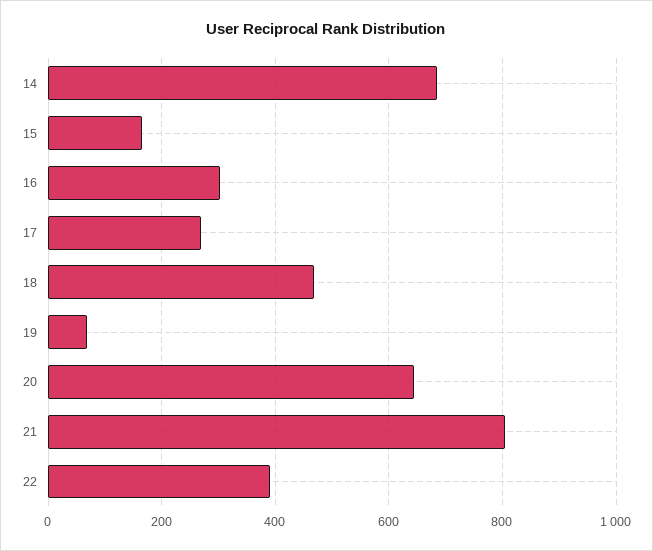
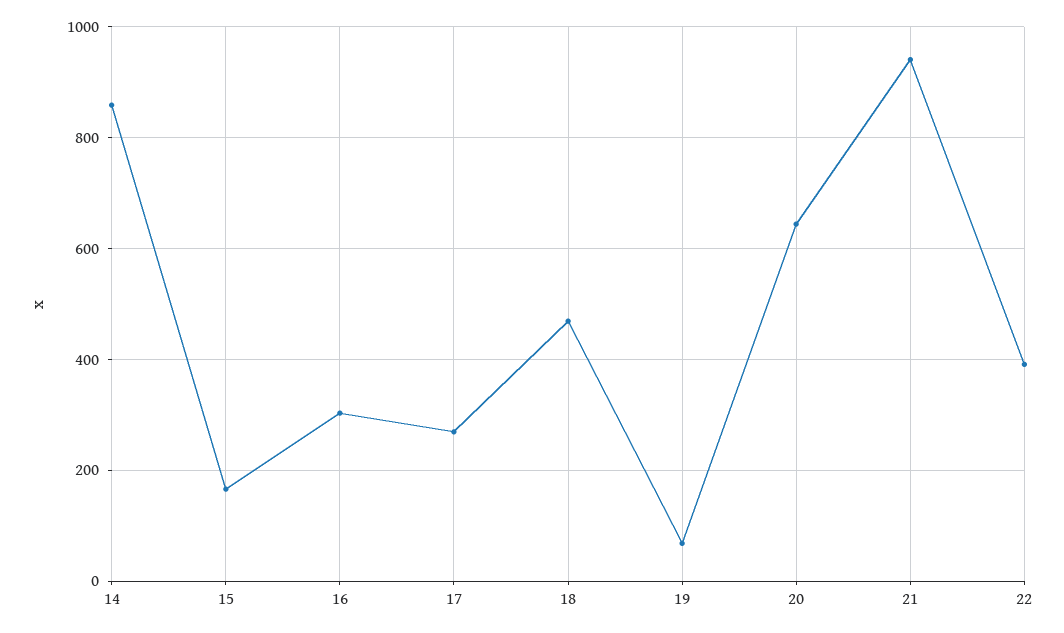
14: 680 -> 860
21: 800 -> 940

